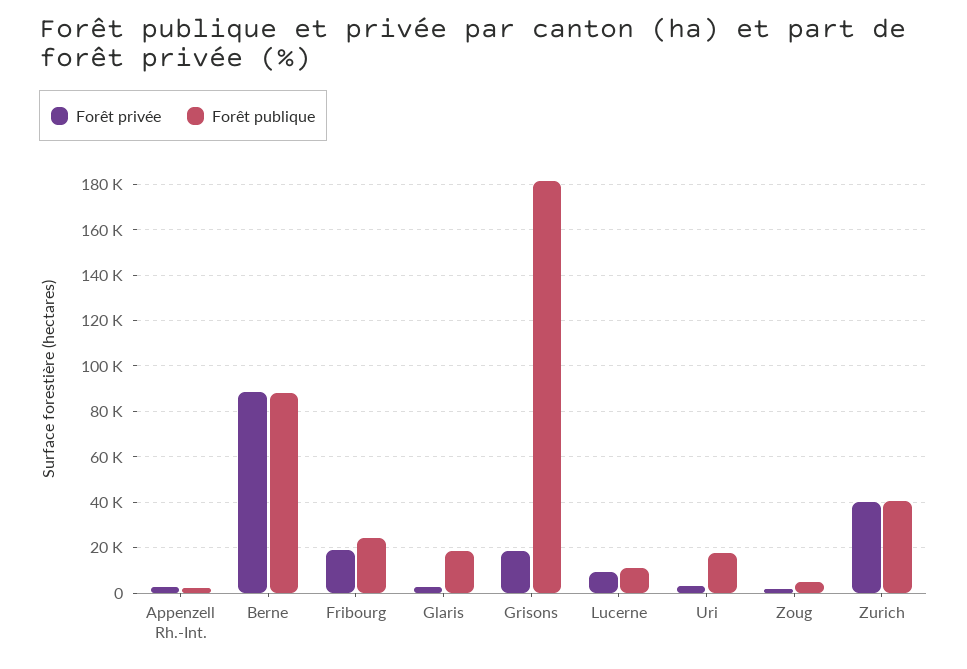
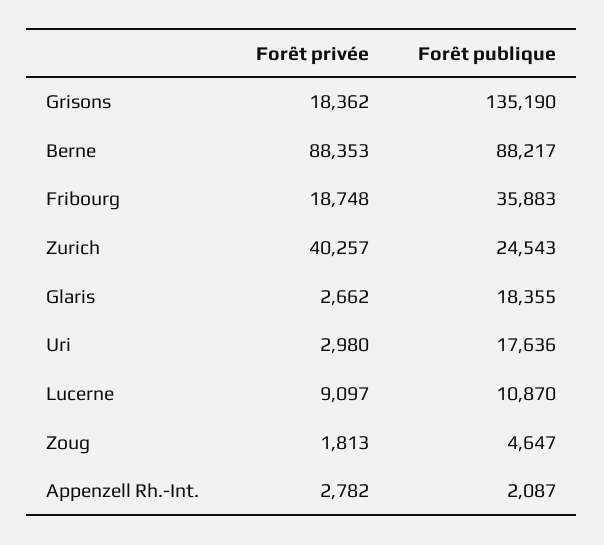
Forêt publique, Fribourg: 25000 -> 35883
Forêt publique, Grisons: 180000 -> 135190
Forêt publique, Zurich: 40000 -> 24543

